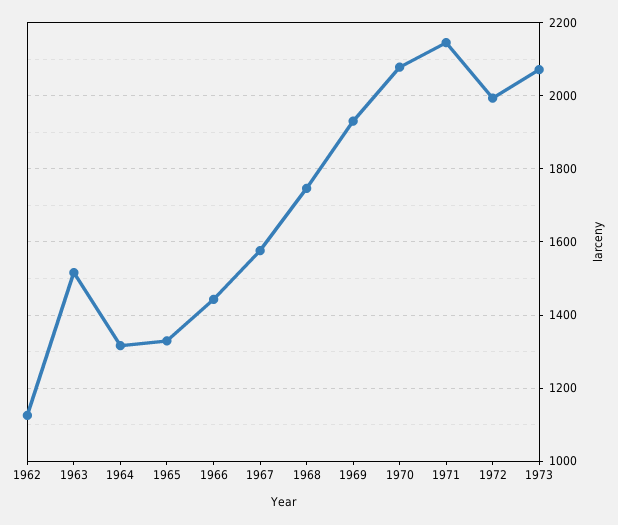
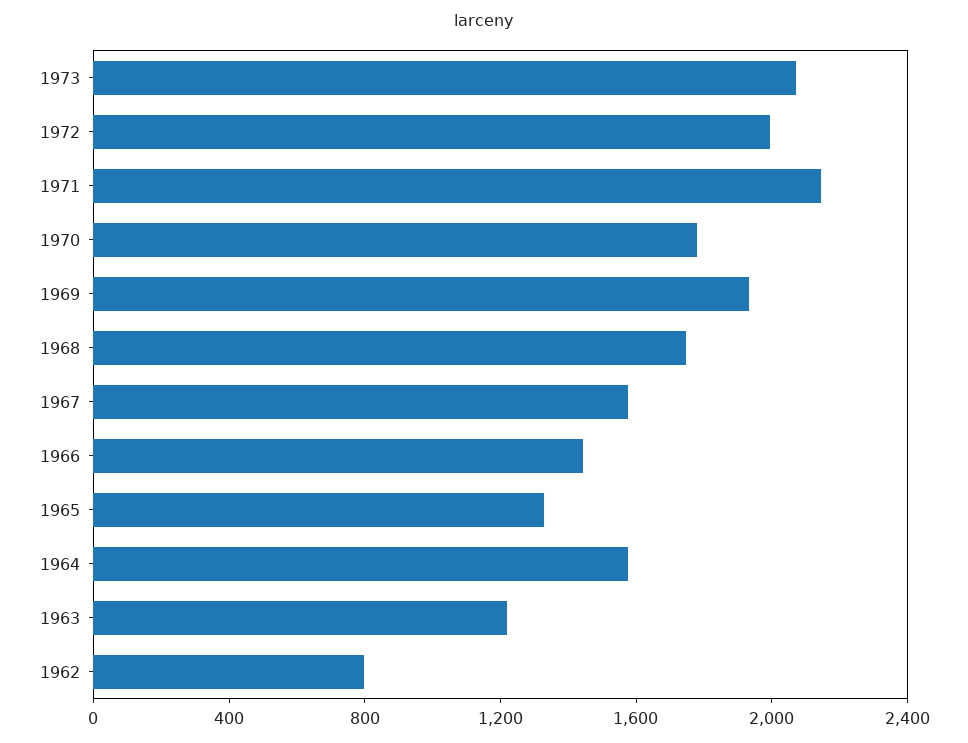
1962: 1120 -> 800
1963: 1520 -> 1200
1964: 1320 -> 1600
1970: 2080 -> 1800

